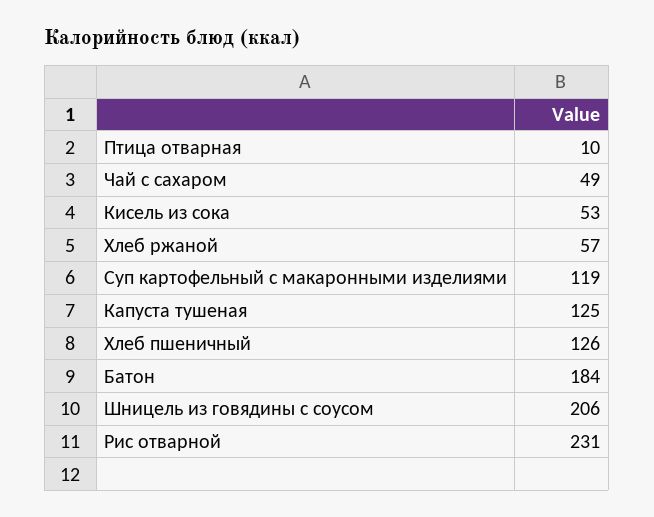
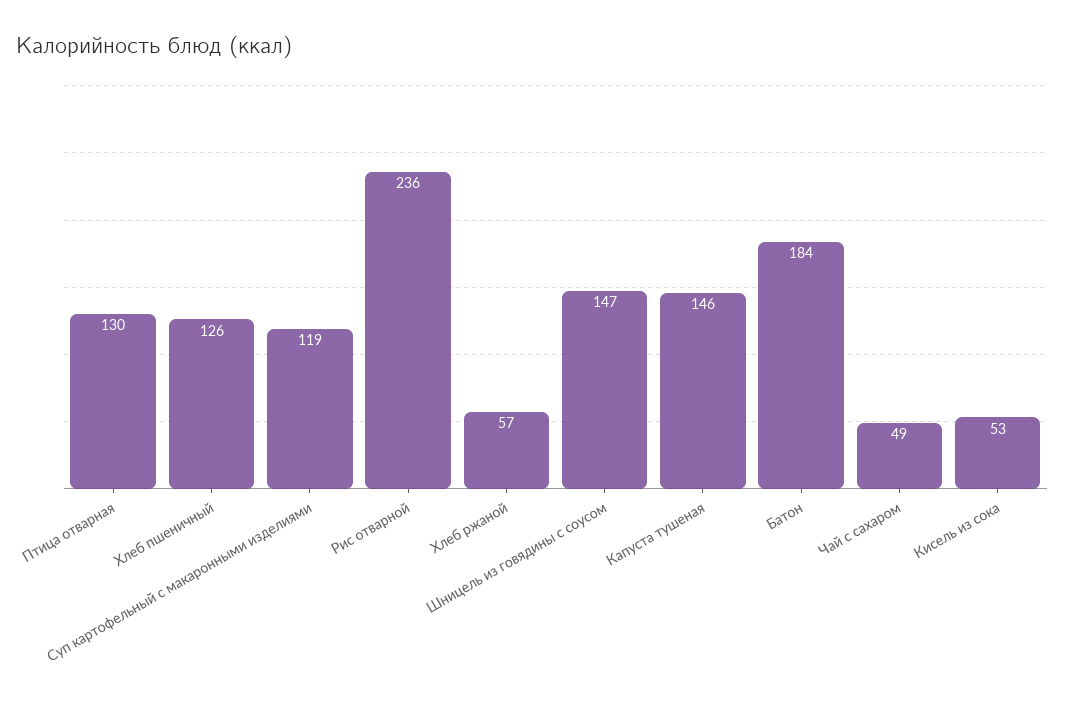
Птица отварная: 10 -> 130
Капуста тушеная: 125 -> 146
Шницель из говядины c соусом: 206 -> 147
Рис отварной: 231 -> 236

